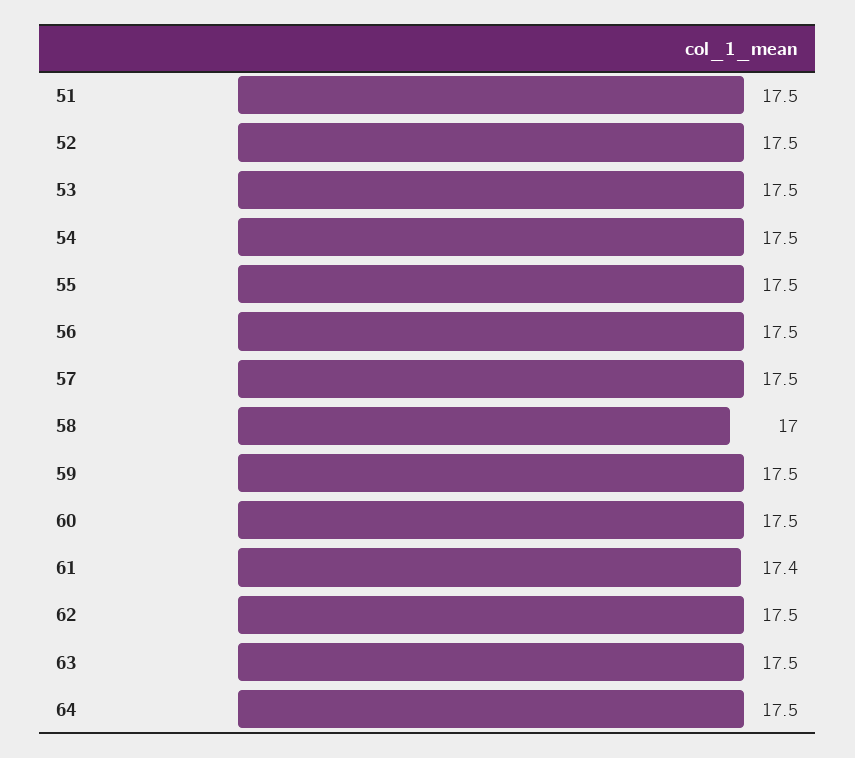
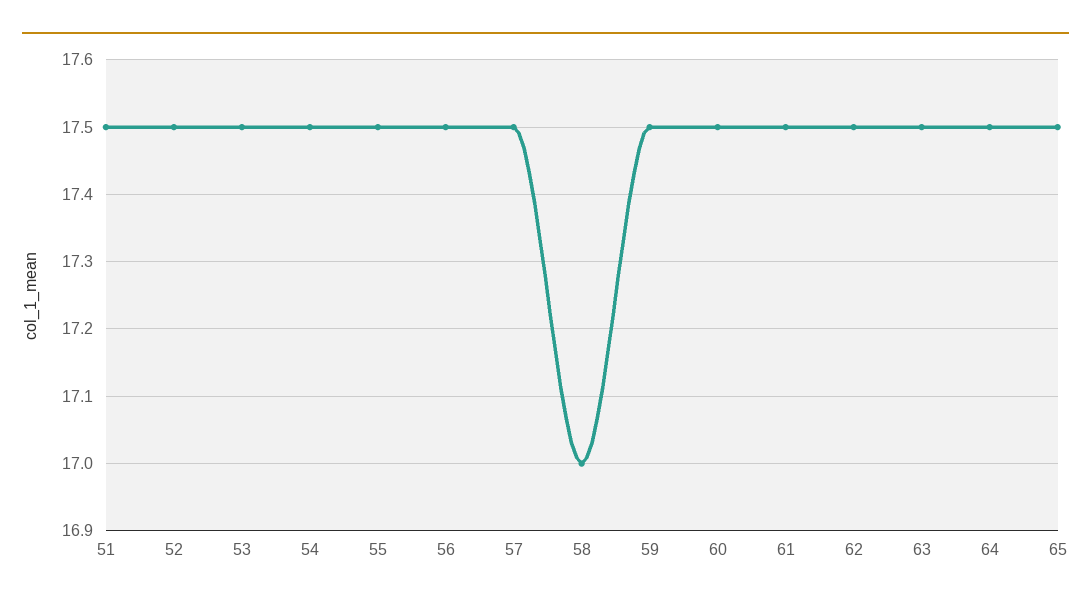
61: 17.4 -> 17.5
65: none -> 17.5

